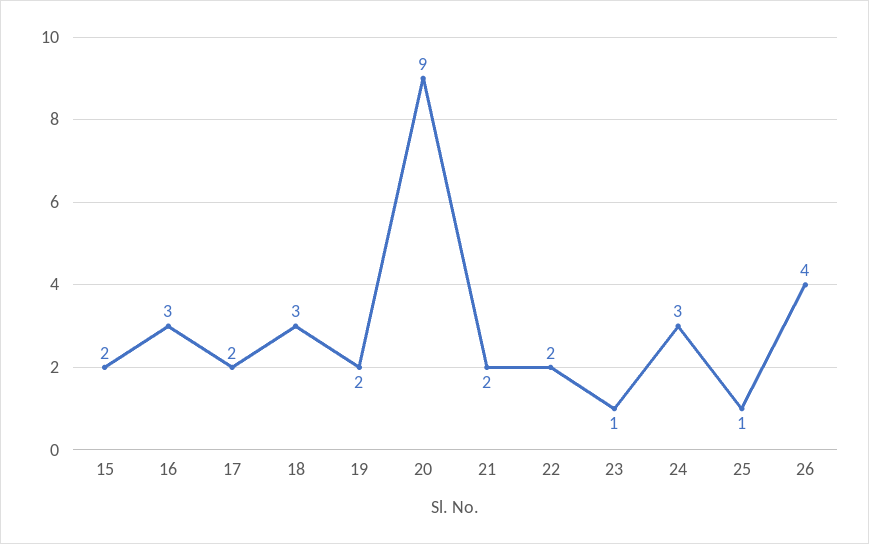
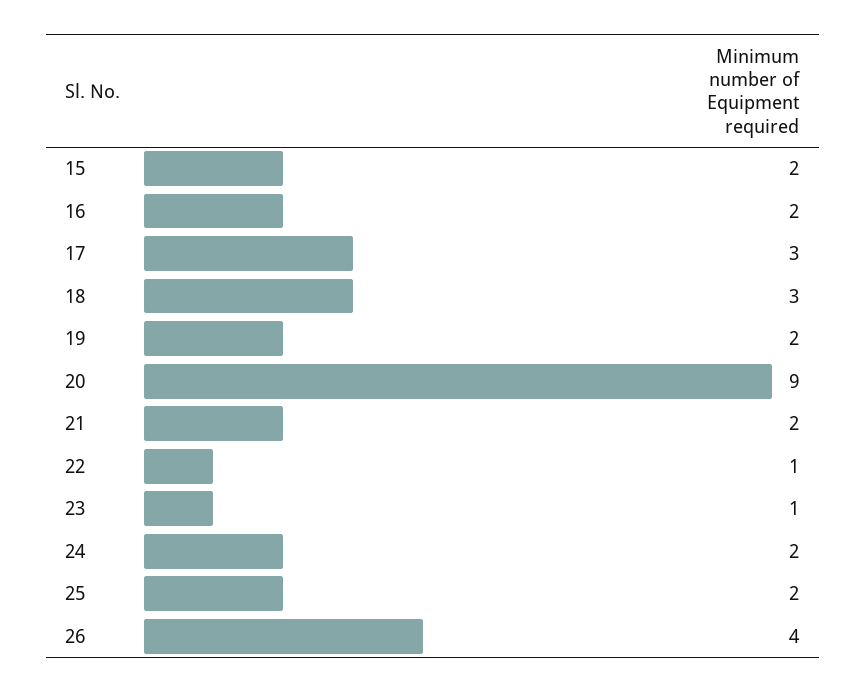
16: 3 -> 2
17: 2 -> 3
22: 2 -> 1
24: 3 -> 2
25: 1 -> 2

